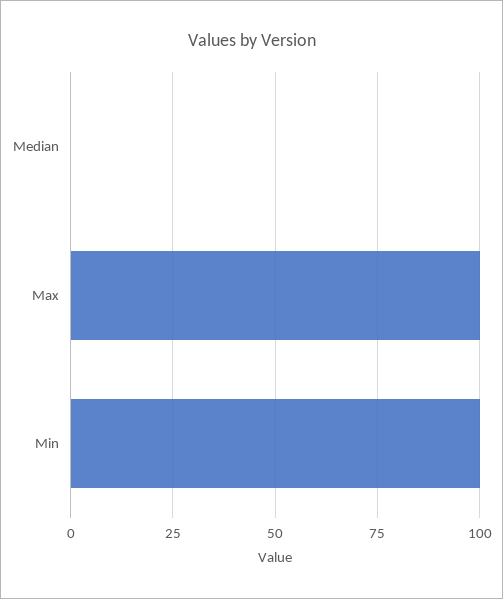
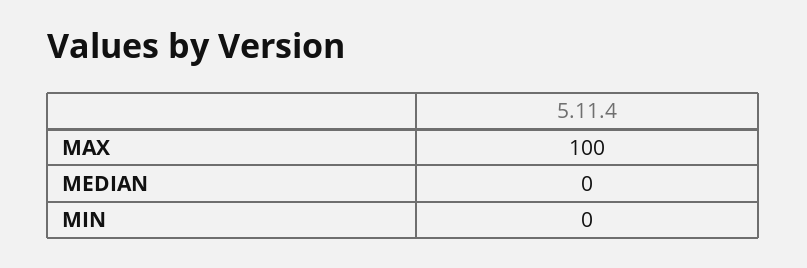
Min: 100 -> 0

